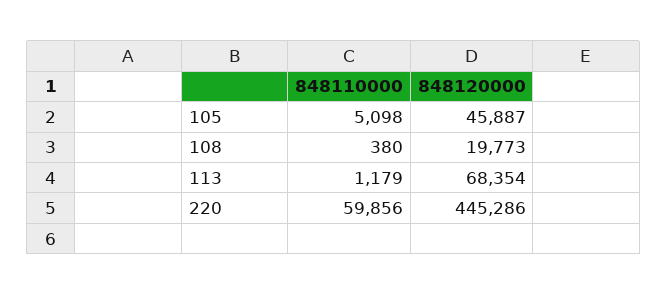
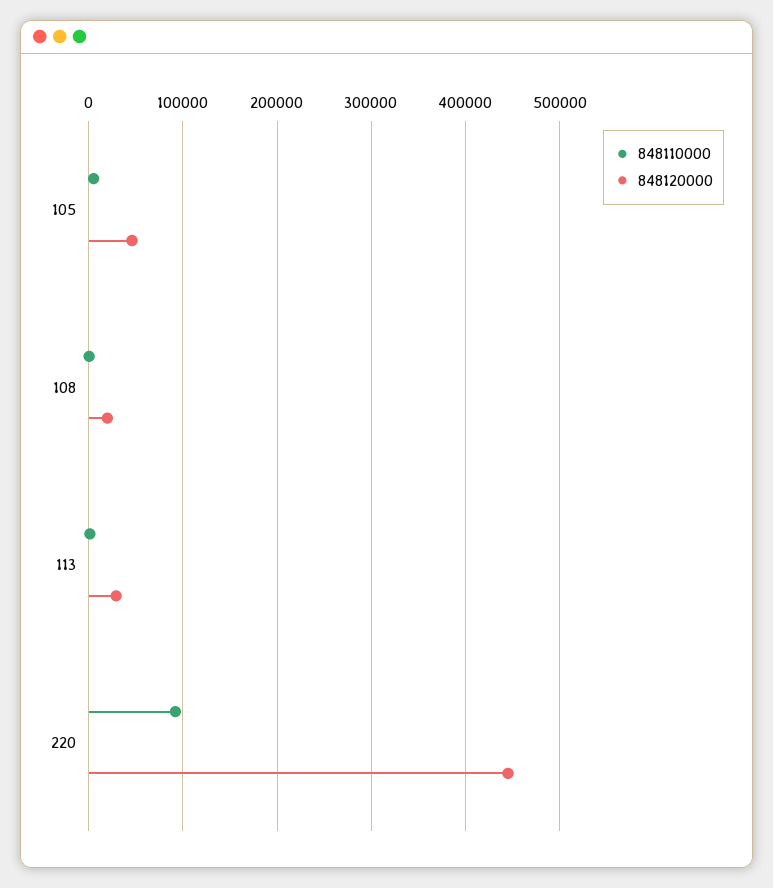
848120000, 113: 68354 -> 30000
848110000, 220: 59856 -> 90000

